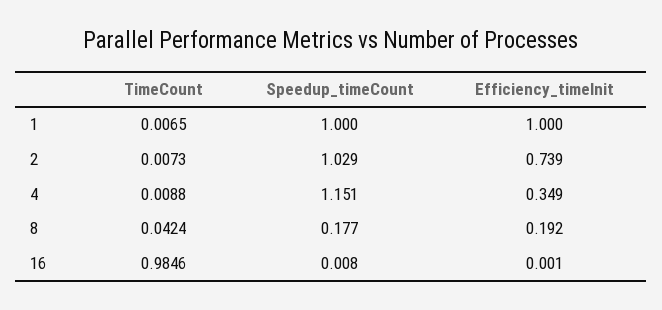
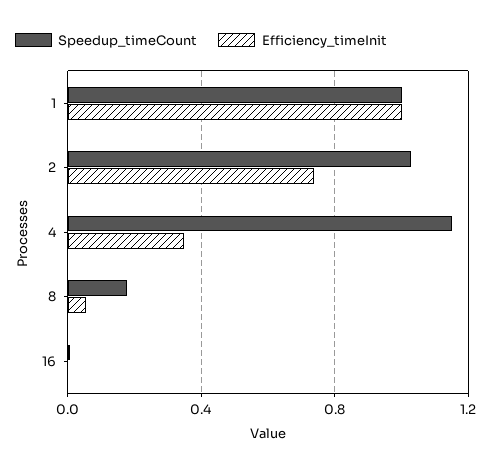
TimeCount, 1: 0.0065 -> none
TimeCount, 2: 0.0073 -> none
TimeCount, 4: 0.0088 -> none
TimeCount, 8: 0.0424 -> none
Efficiency_timeInit, 8: 0.192 -> 0.05
TimeCount, 16: 0.9846 -> none

